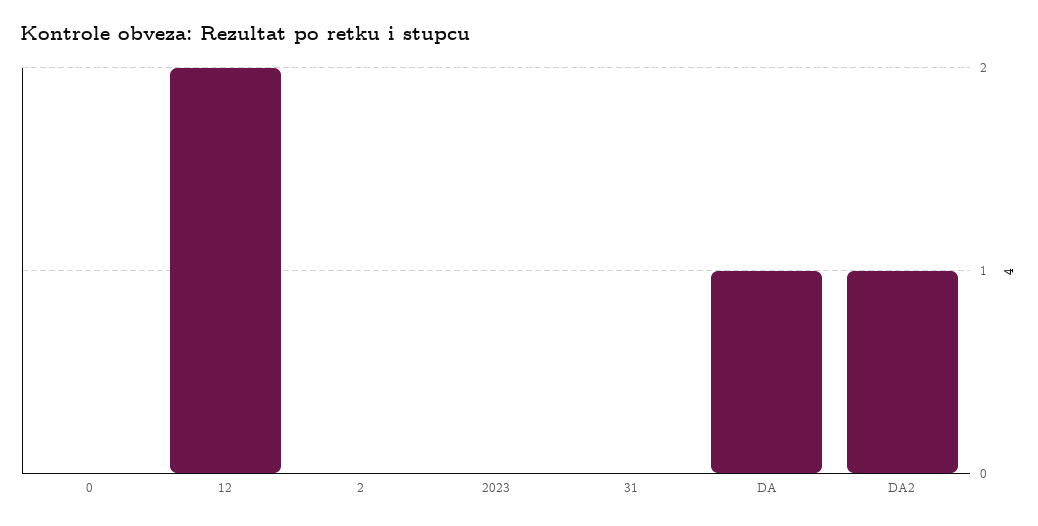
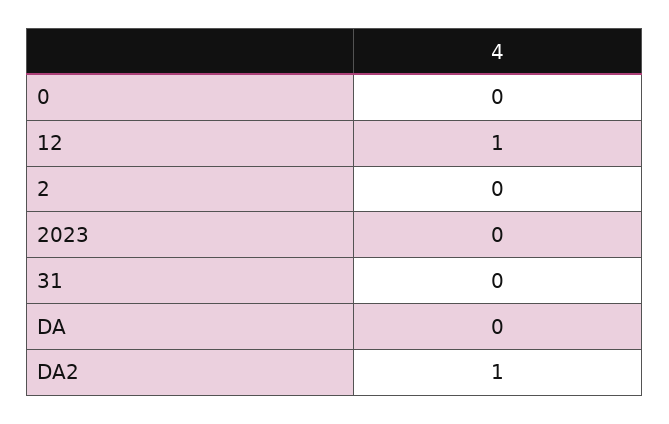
12: 2 -> 1
DA: 1 -> 0

